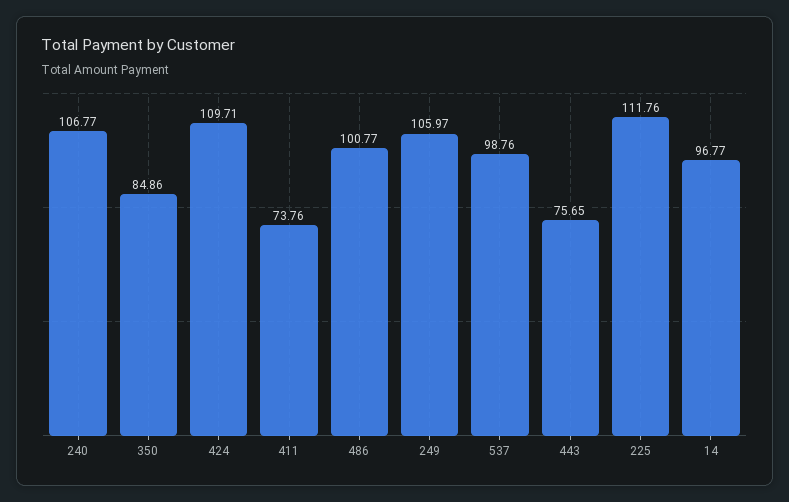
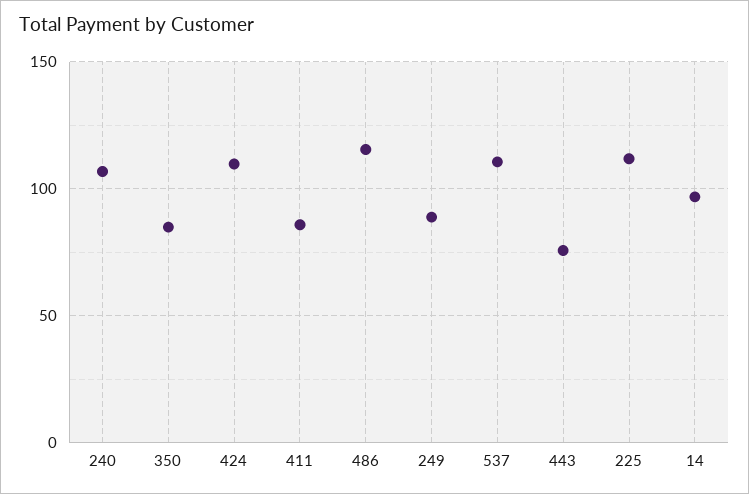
411: 73.76 -> 85
486: 100.77 -> 115
249: 105.97 -> 90
537: 98.76 -> 110

